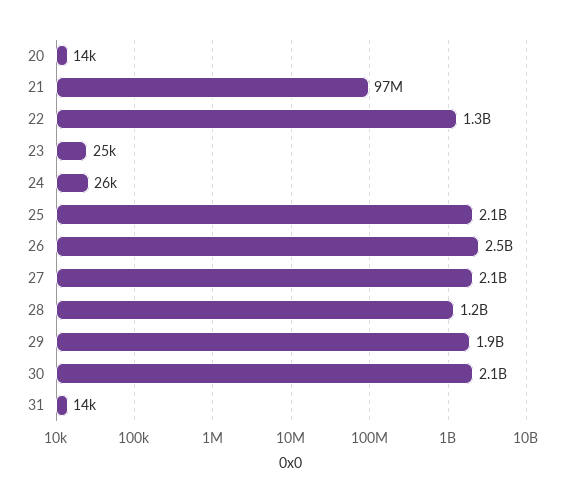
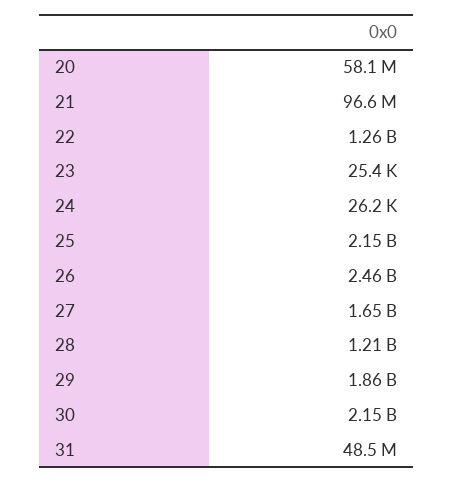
20: 14000 -> 58100000
27: 2100000000 -> 1650000000
31: 14000 -> 48500000

